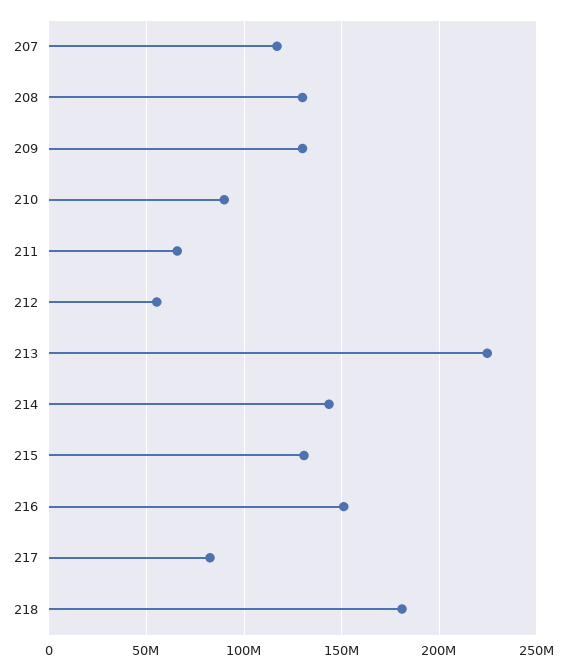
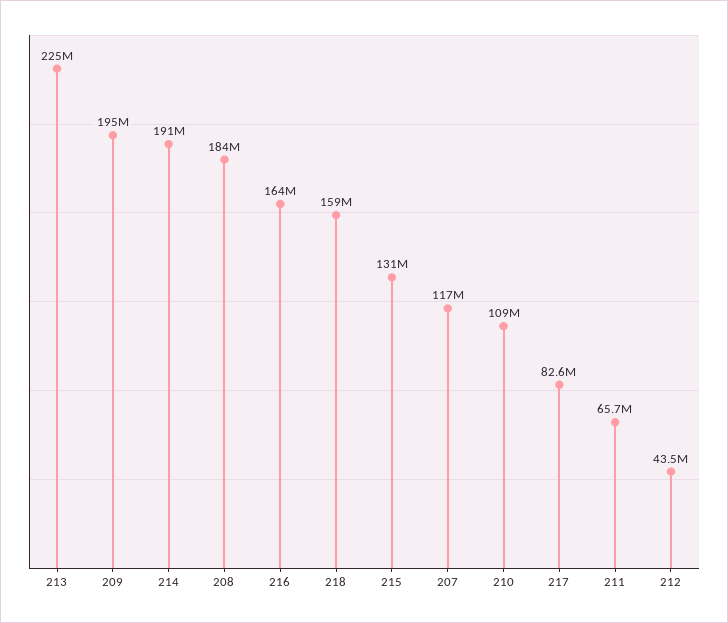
208: 130000000 -> 184000000
209: 130000000 -> 195000000
210: 90000000 -> 109000000
212: 55000000 -> 43500000
214: 145000000 -> 191000000
216: 150000000 -> 164000000
218: 180000000 -> 159000000

